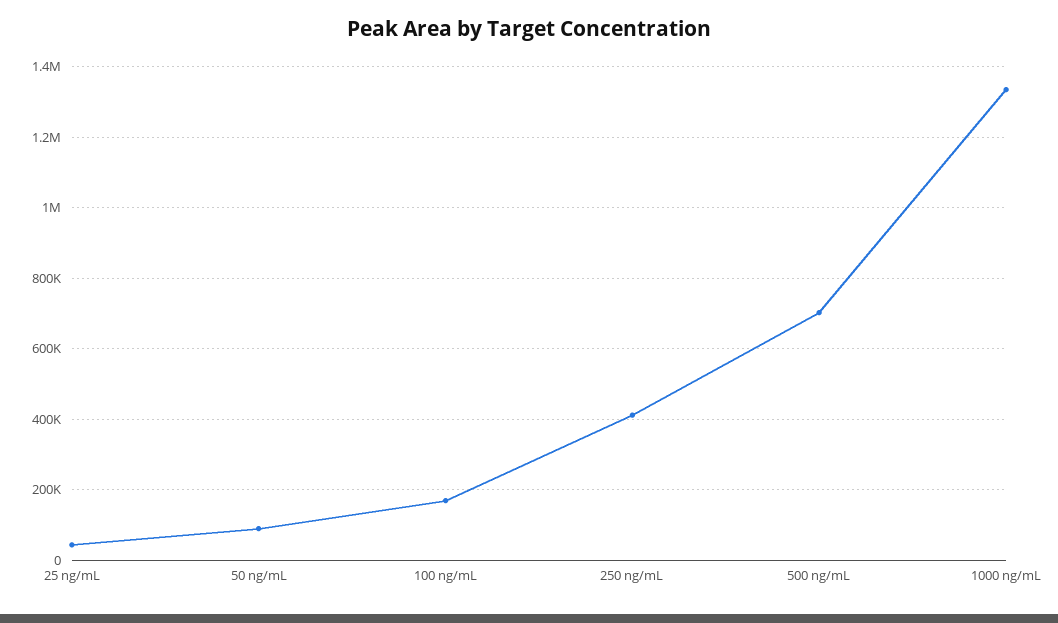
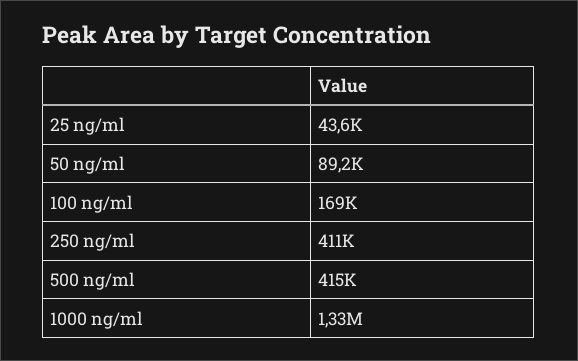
500 ng/mL: 700000 -> 415000

